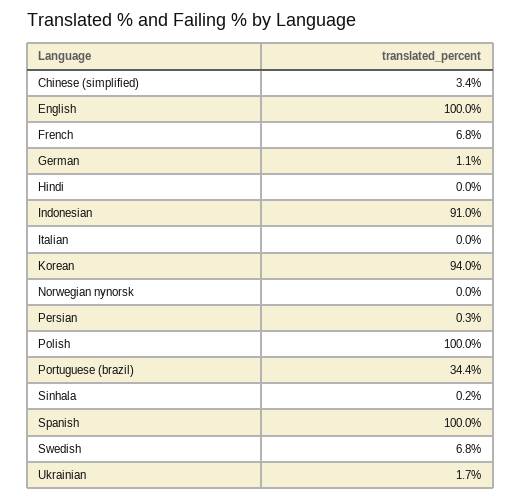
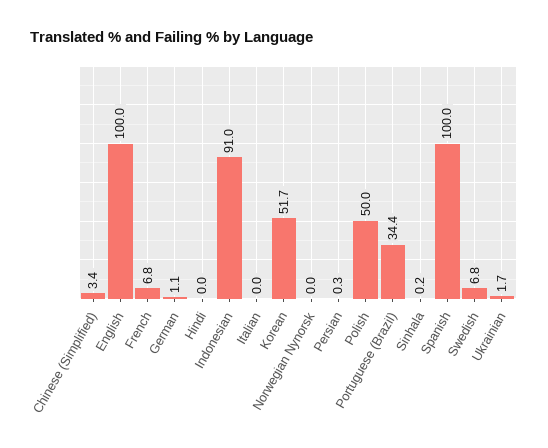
Korean: 94 -> 51.7
Polish: 100 -> 50

